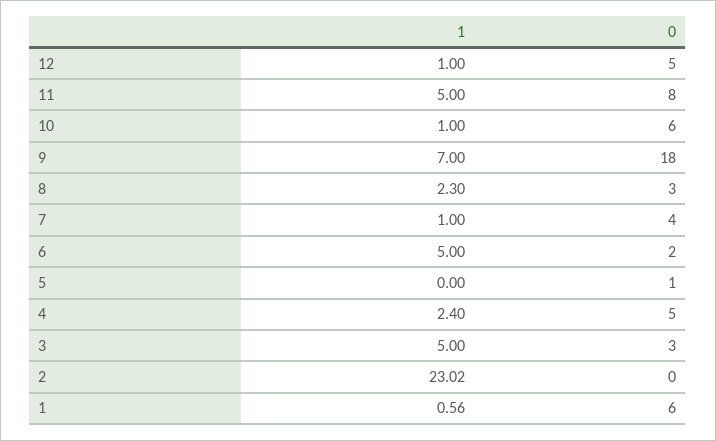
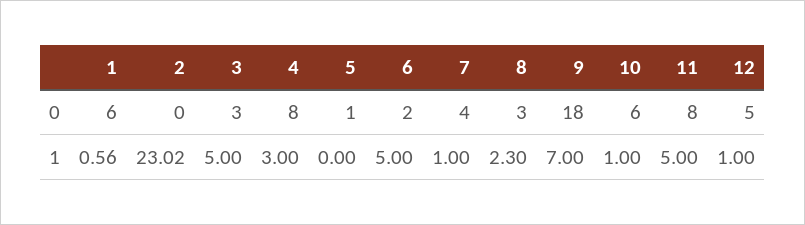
1, 4: 2.4 -> 3
0, 4: 5 -> 8

